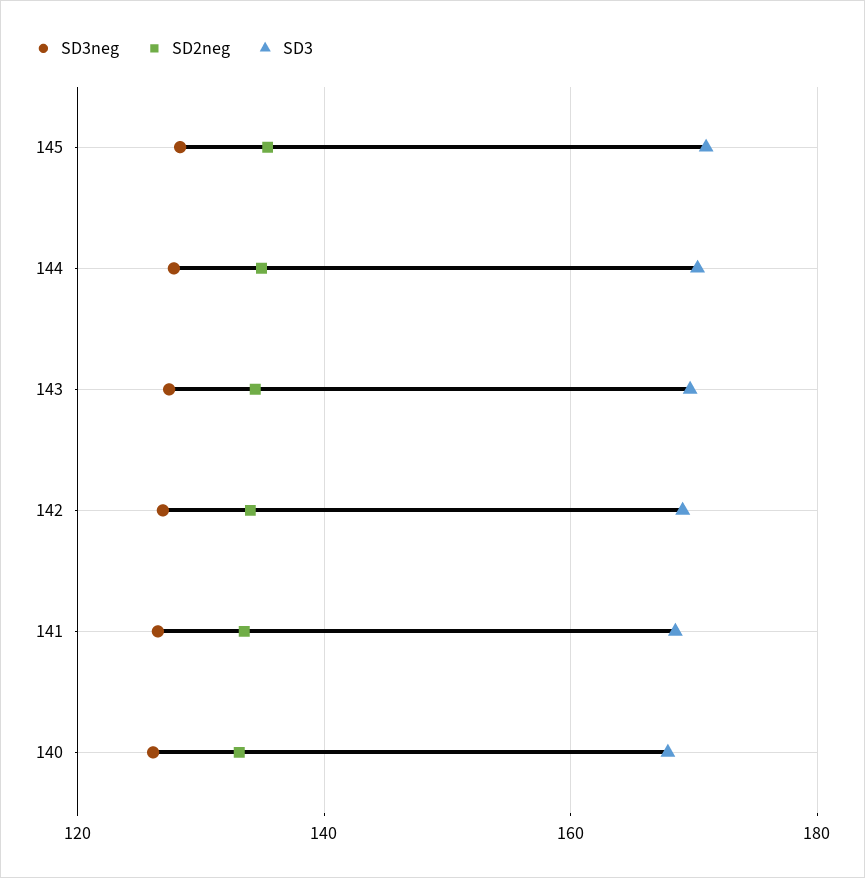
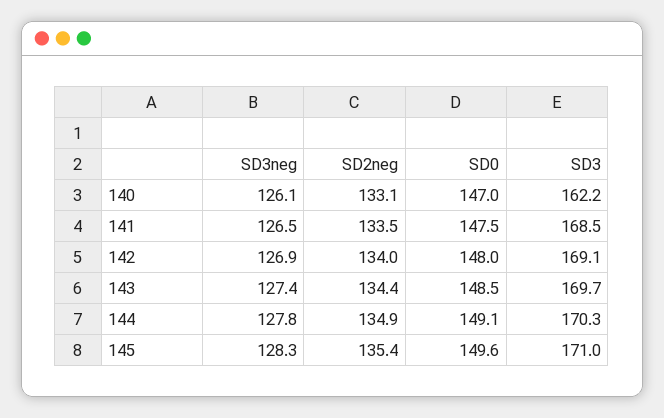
SD3, 140: 168 -> 162.2
SD0, 140: none -> 147
SD0, 141: none -> 147.5
SD0, 142: none -> 148
SD0, 143: none -> 148.5
SD0, 144: none -> 149.1
SD0, 145: none -> 149.6

